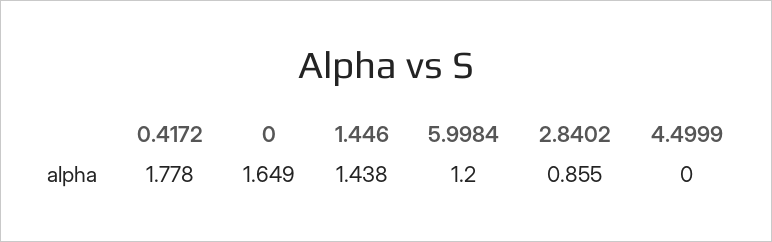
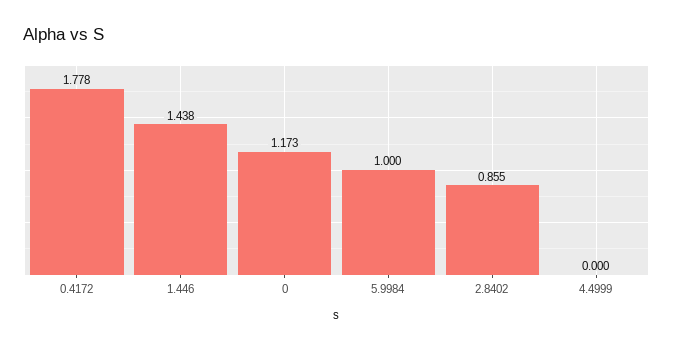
0: 1.649 -> 1.173
5.9984: 1.2 -> 1

